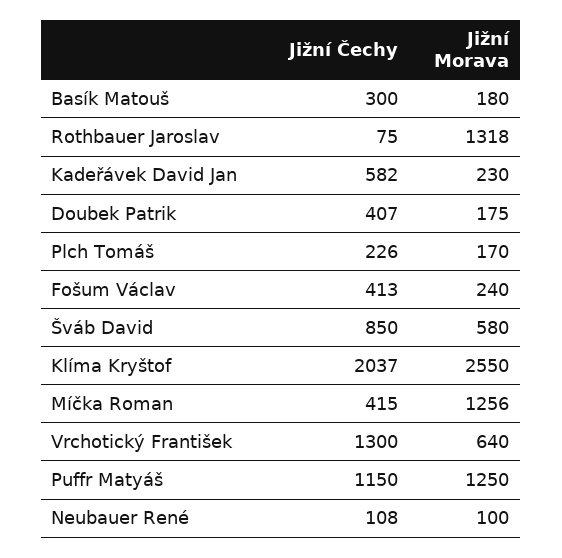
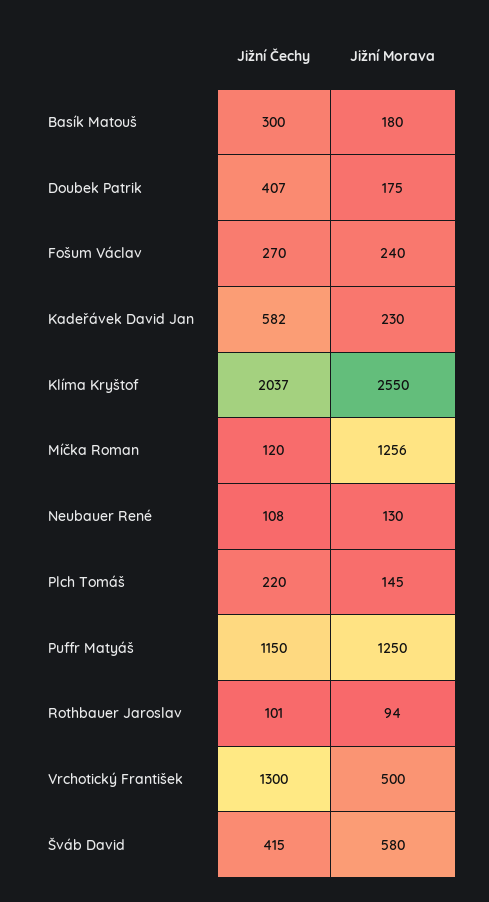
Jižní Čechy, Rothbauer Jaroslav: 75 -> 101
Jižní Morava, Rothbauer Jaroslav: 1318 -> 94
Jižní Čechy, Plch Tomáš: 226 -> 220
Jižní Morava, Plch Tomáš: 170 -> 145
Jižní Čechy, Fošum Václav: 413 -> 270
Jižní Čechy, Šváb David: 850 -> 415
Jižní Čechy, Míčka Roman: 415 -> 120
Jižní Morava, Vrchotický František: 640 -> 500
Jižní Morava, Neubauer René: 100 -> 130

